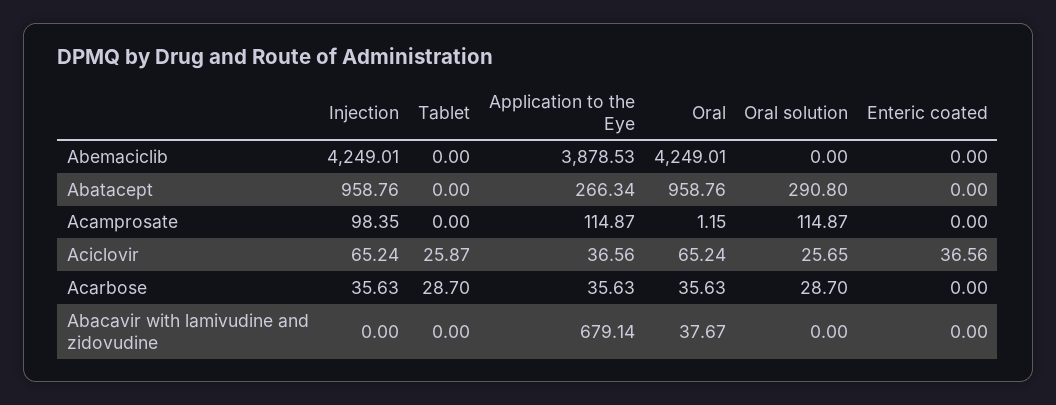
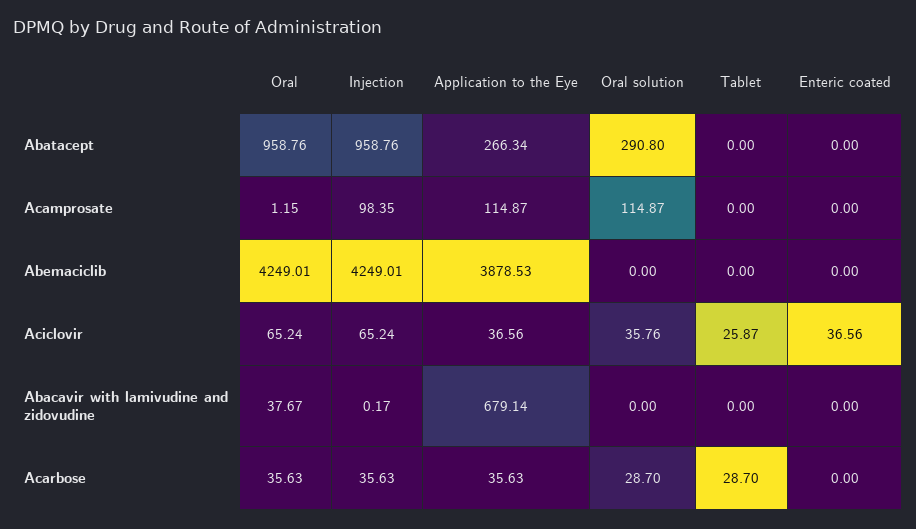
Oral solution, Aciclovir: 25.65 -> 35.76
Injection, Abacavir with lamivudine and zidovudine: 0 -> 0.17

